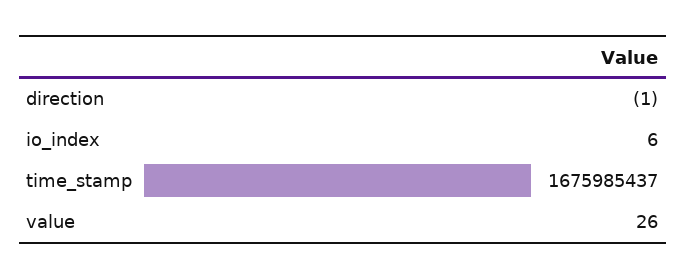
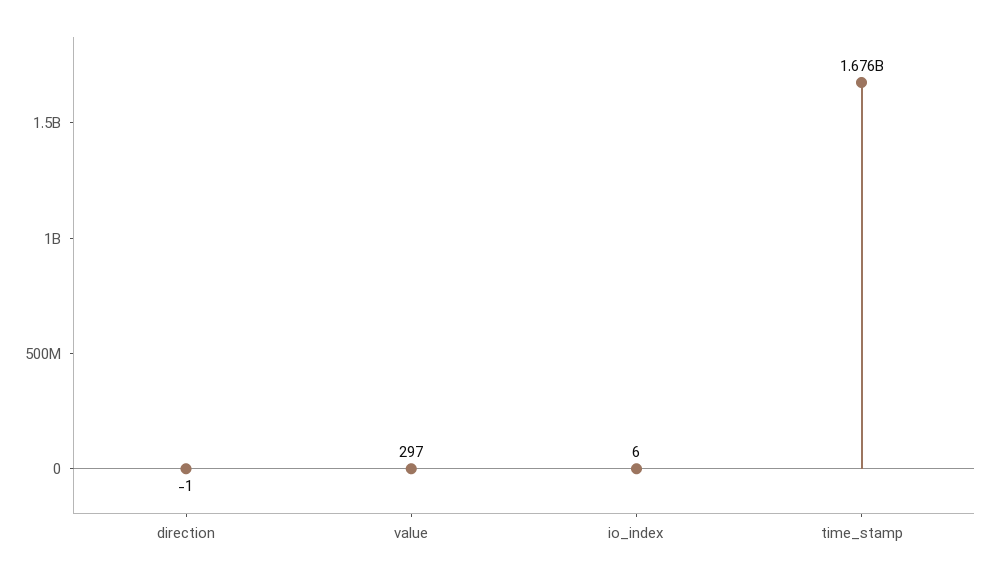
value: 26 -> 297

